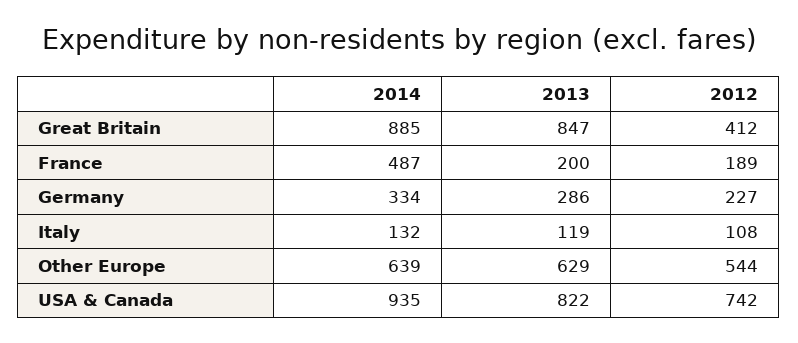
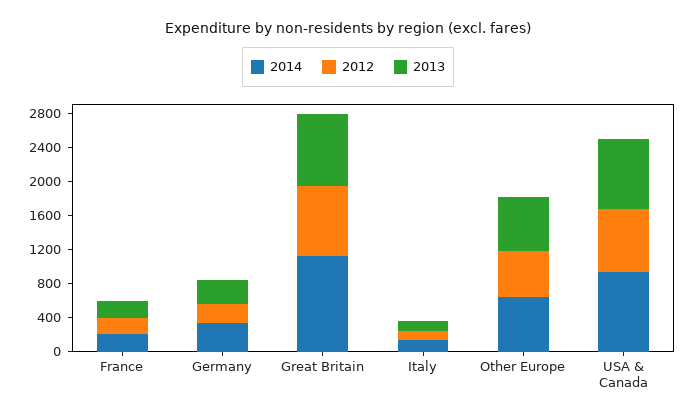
2014, Great Britain: 885 -> 1100
2012, Great Britain: 412 -> 800
2014, France: 487 -> 200

